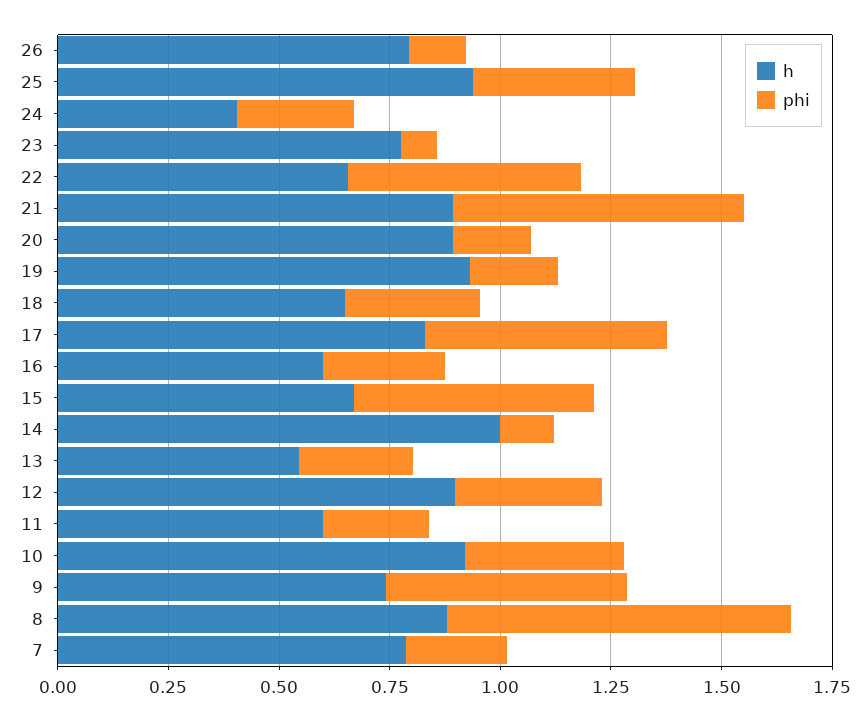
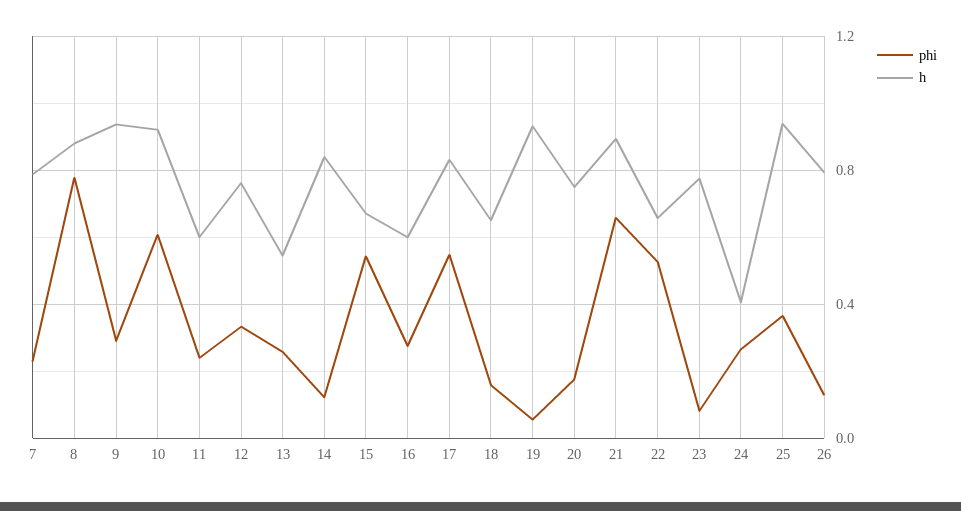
h, 20: 0.9 -> 0.75
phi, 19: 0.2 -> 0.05
phi, 18: 0.3 -> 0.15
h, 14: 1 -> 0.85
h, 12: 0.9 -> 0.75
phi, 10: 0.35 -> 0.6
h, 9: 0.75 -> 0.95
phi, 9: 0.55 -> 0.3

